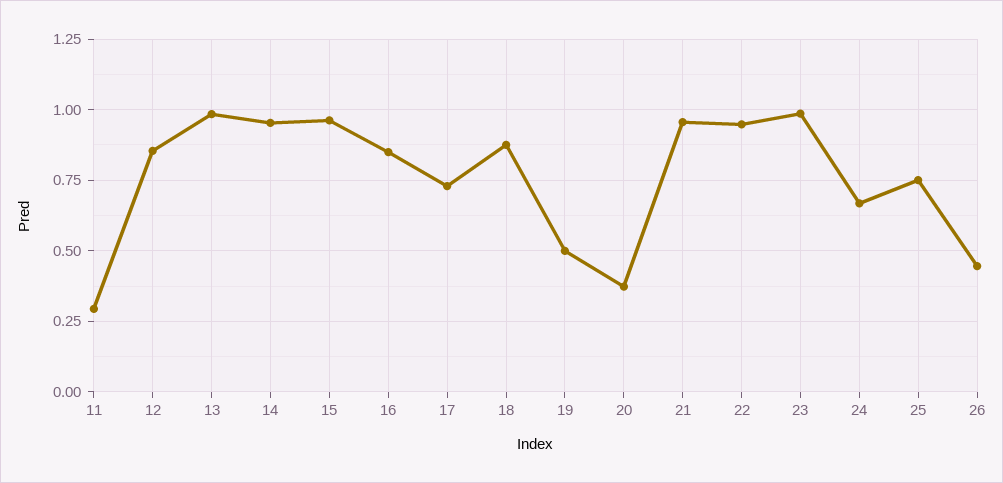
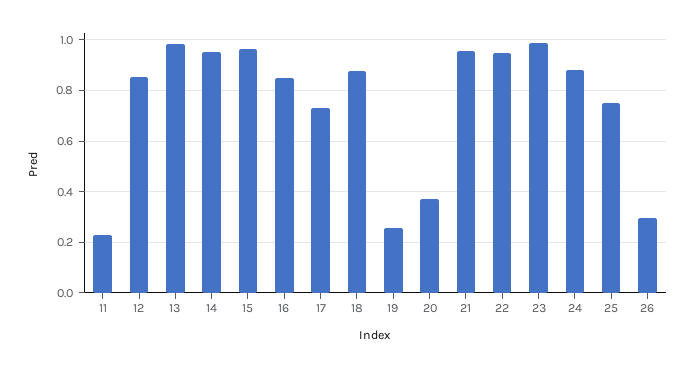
11: 0.3 -> 0.225
19: 0.5 -> 0.25
24: 0.675 -> 0.875
26: 0.45 -> 0.3

